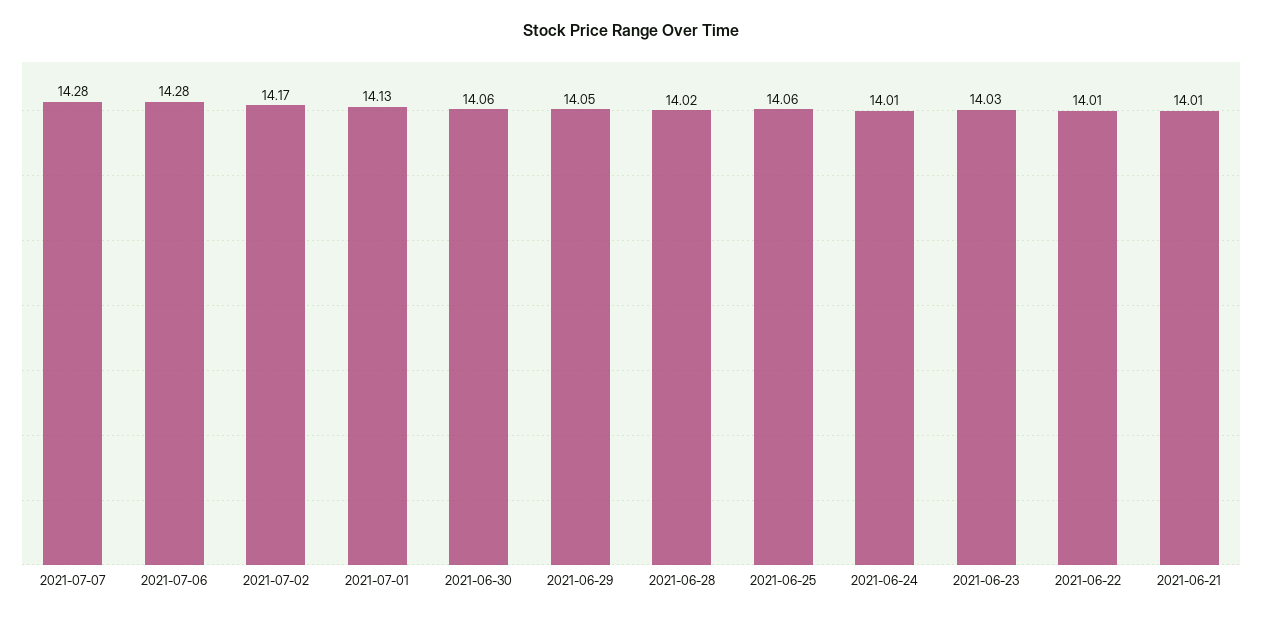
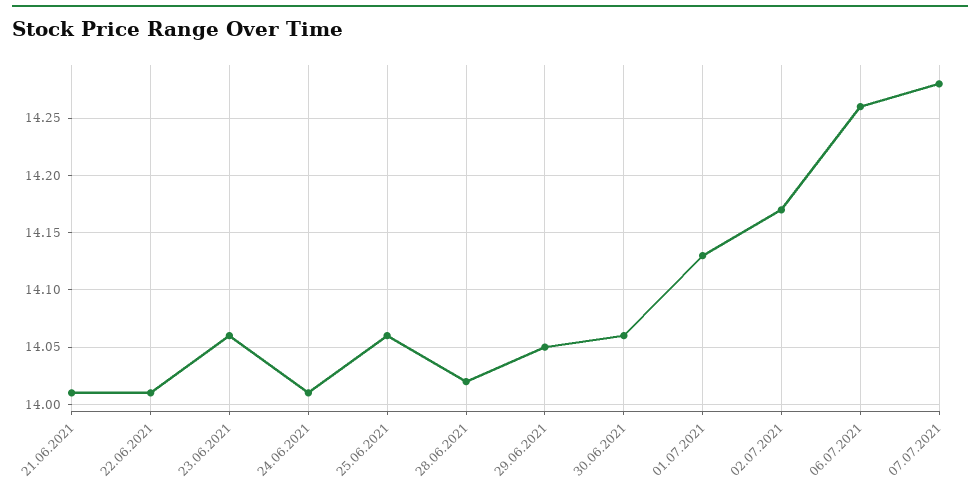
2021-07-06: 14.28 -> 14.26
2021-06-23: 14.03 -> 14.06

